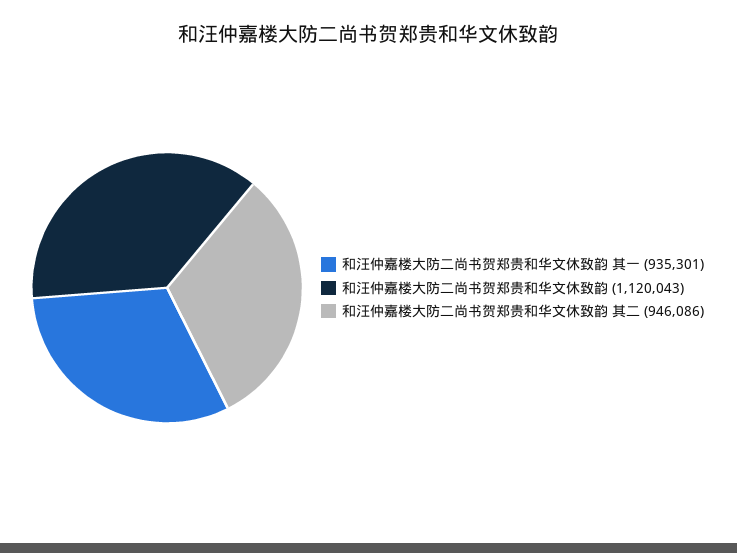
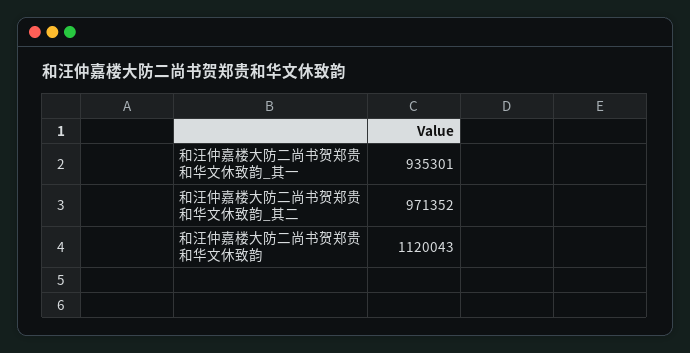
和汪仲嘉楼大防二尚书贺郑贵和华文休致韵 其二: 946086 -> 971352

